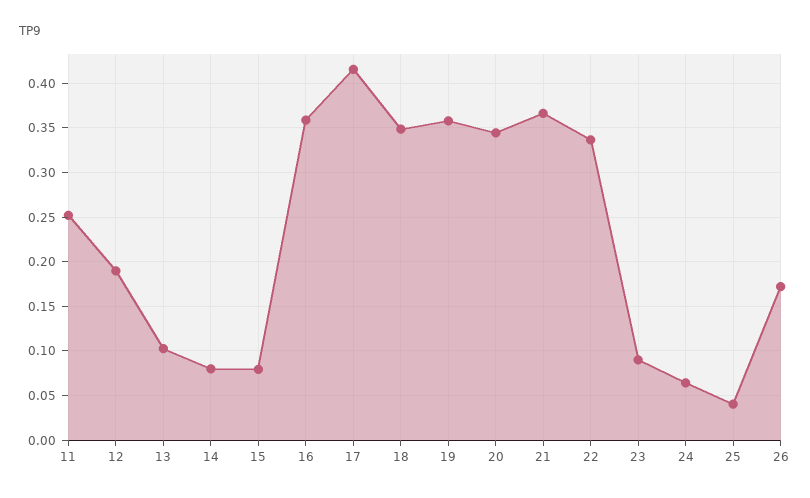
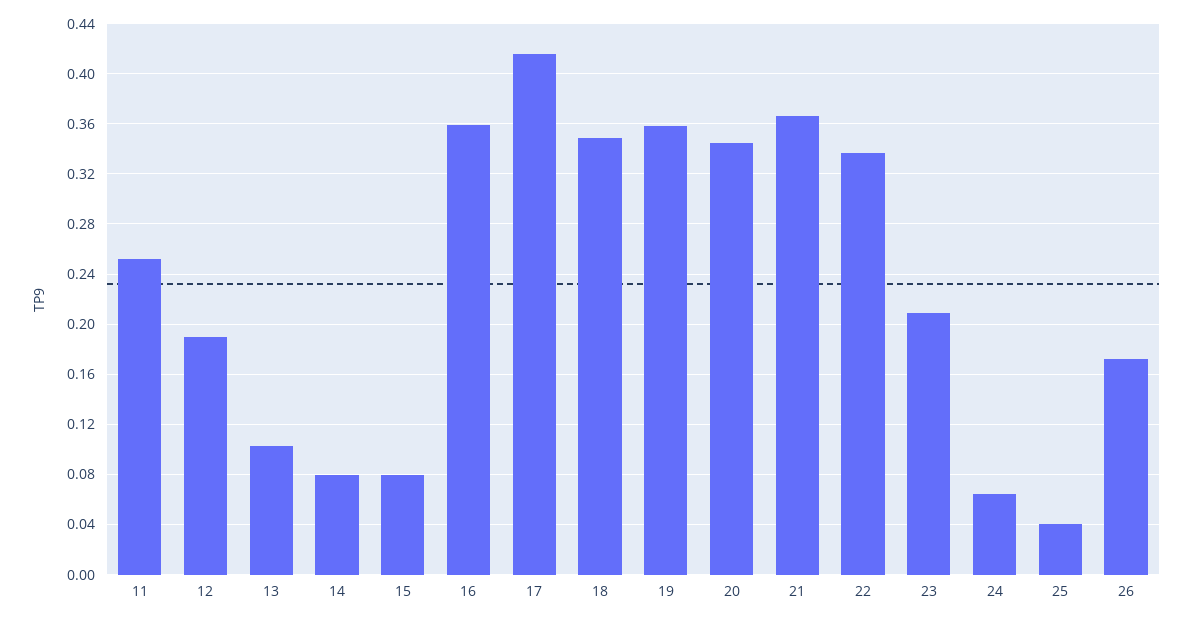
23: 0.09 -> 0.21

